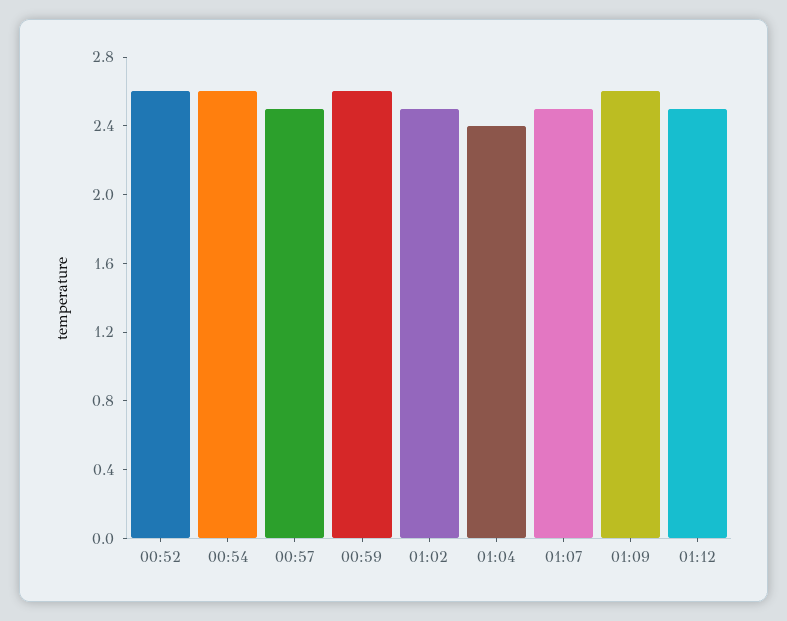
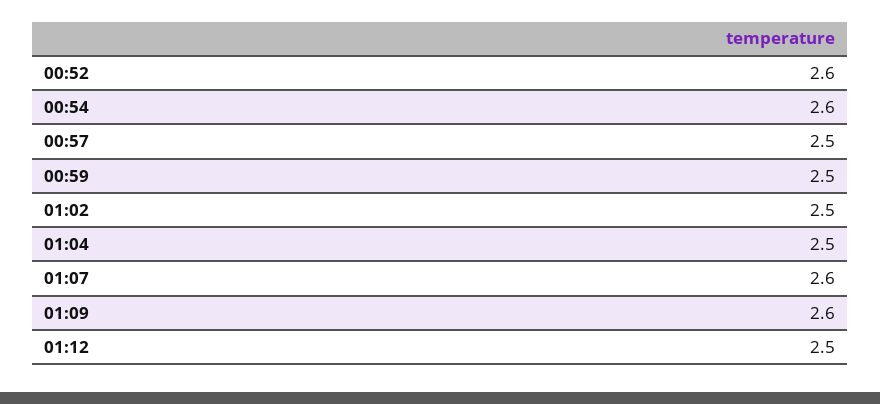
00:59: 2.6 -> 2.5
01:04: 2.4 -> 2.5
01:07: 2.5 -> 2.6

